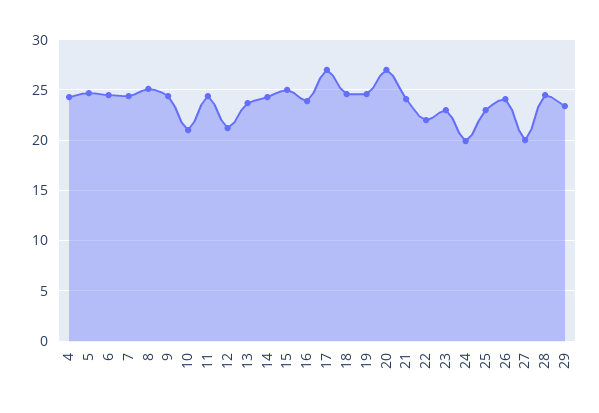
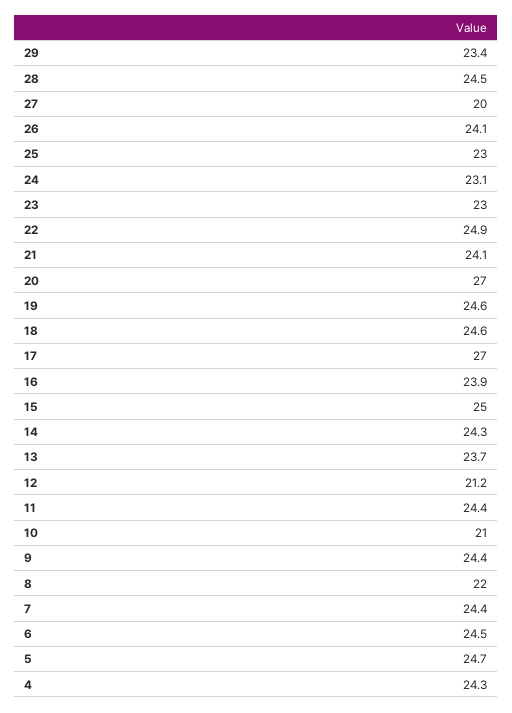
8: 25 -> 22
22: 22 -> 24.9
24: 20 -> 23.1

